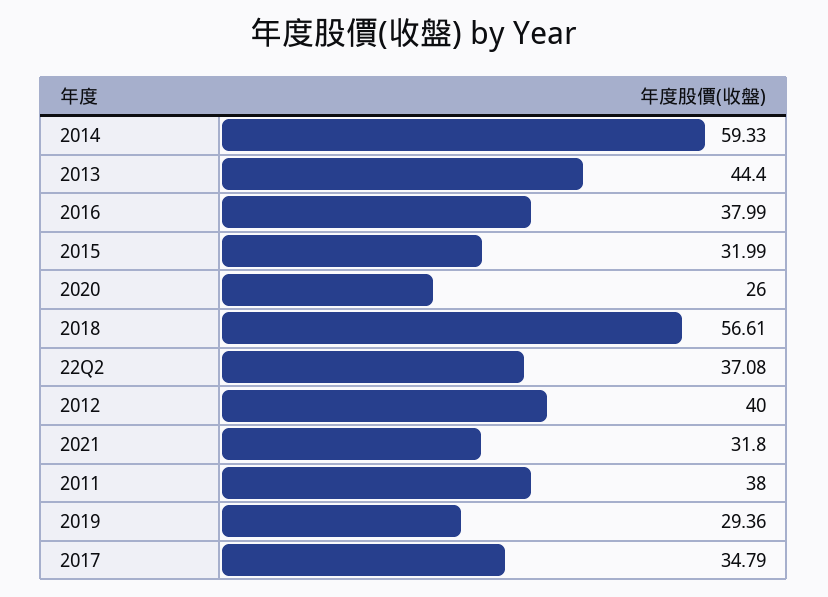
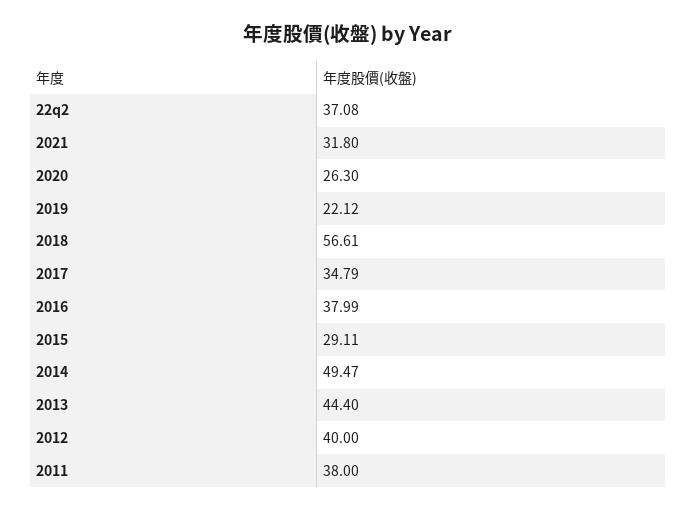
2014: 59.33 -> 49.47
2015: 31.99 -> 29.11
2020: 26 -> 26.3
2019: 29.36 -> 22.12

